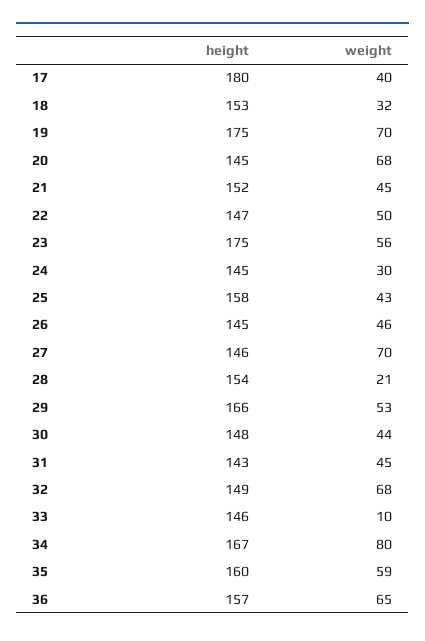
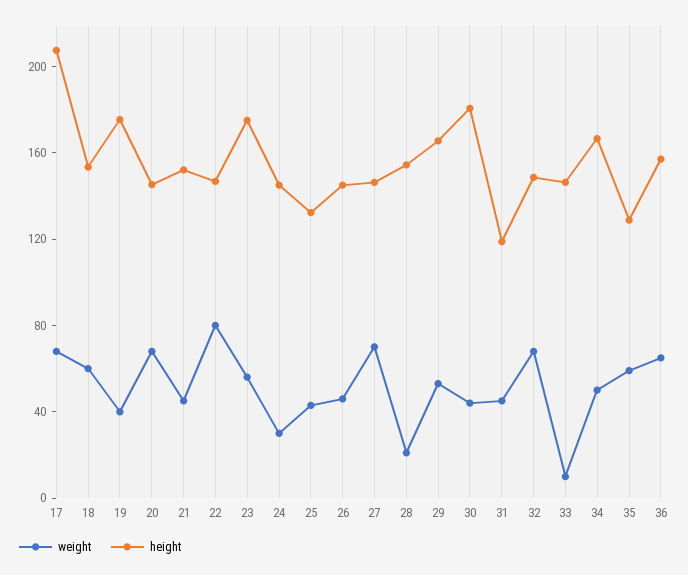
height, 17: 180 -> 210
weight, 17: 40 -> 70
weight, 18: 32 -> 60
weight, 19: 70 -> 40
weight, 22: 50 -> 80
height, 25: 158 -> 130
height, 30: 148 -> 180
height, 31: 143 -> 120
weight, 34: 80 -> 50
height, 35: 160 -> 130

